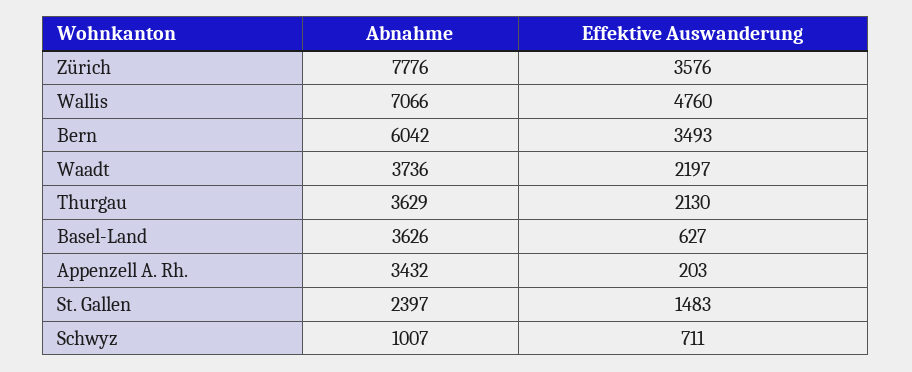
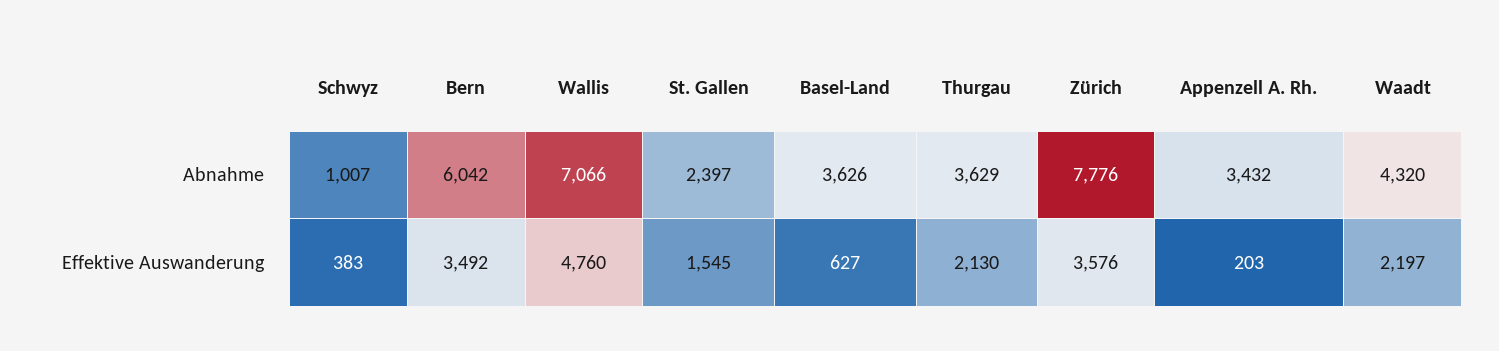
Effektive Auswanderung, Bern: 3493 -> 3492
Abnahme, Waadt: 3736 -> 4320
Effektive Auswanderung, St. Gallen: 1483 -> 1545
Effektive Auswanderung, Schwyz: 711 -> 383

